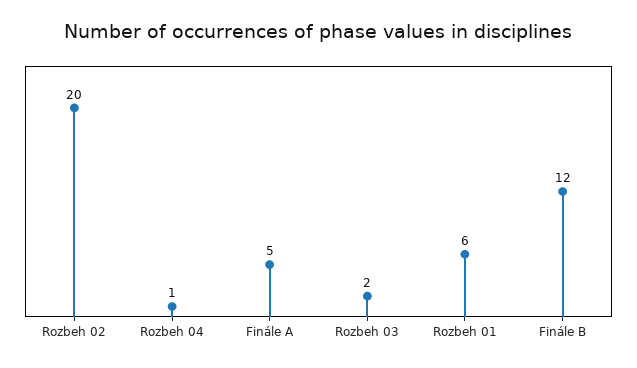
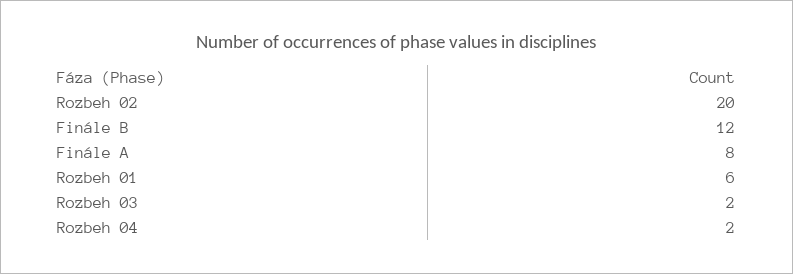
Rozbeh 04: 1 -> 2
Finále A: 5 -> 8

